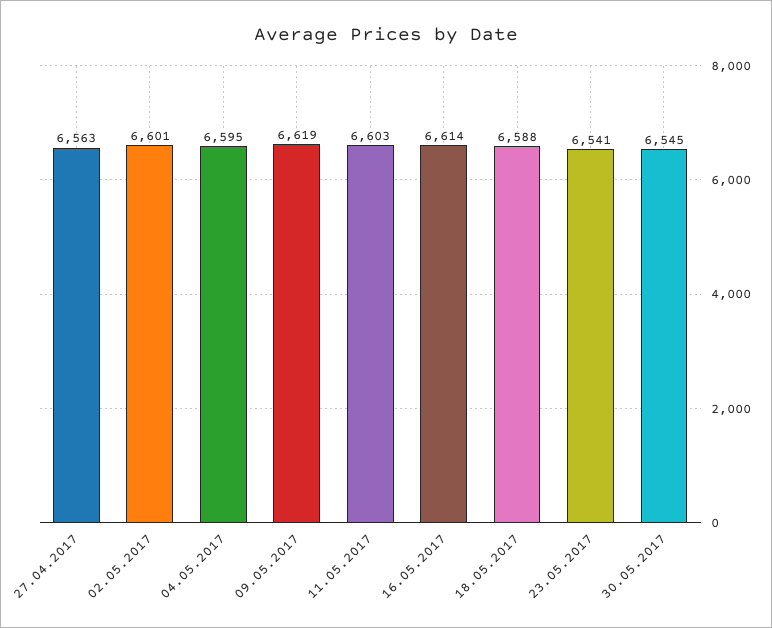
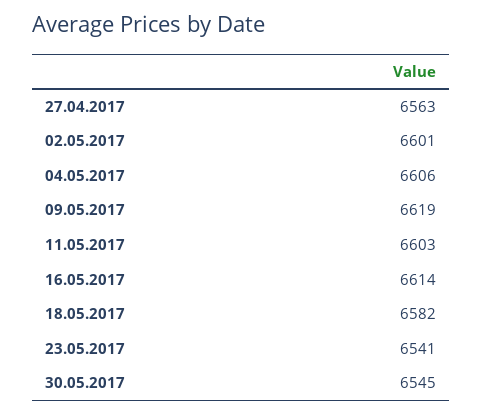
04.05.2017: 6595 -> 6606
18.05.2017: 6588 -> 6582

